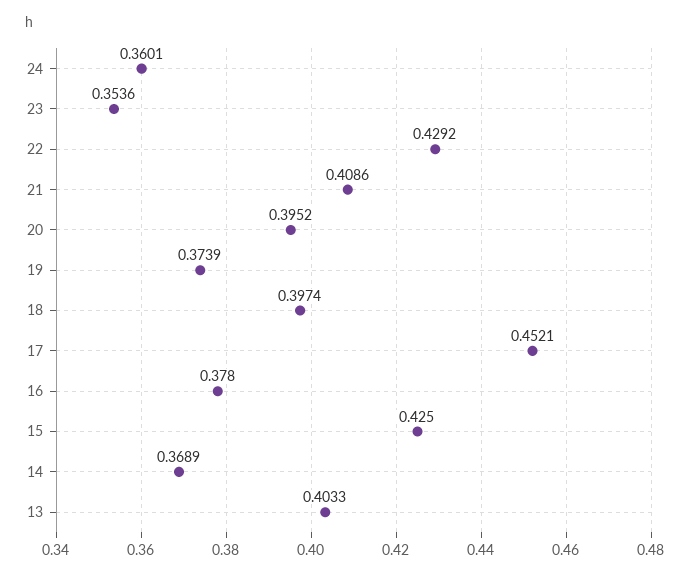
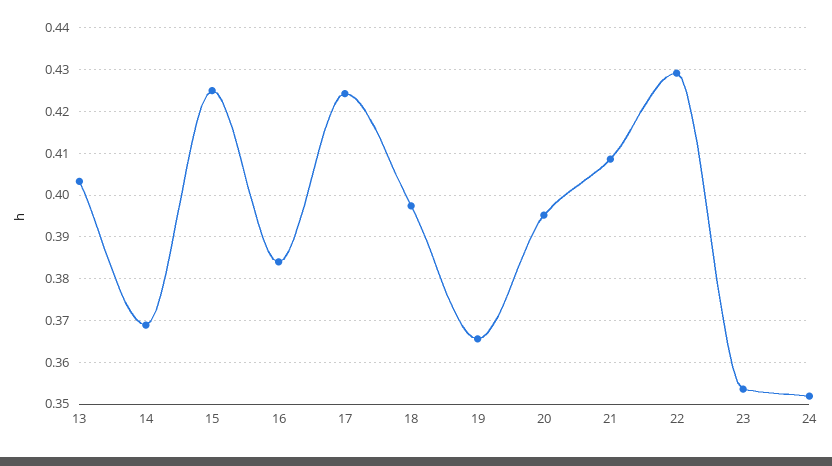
24: 0.3601 -> 0.352
19: 0.3739 -> 0.366
17: 0.4521 -> 0.424
16: 0.378 -> 0.384

